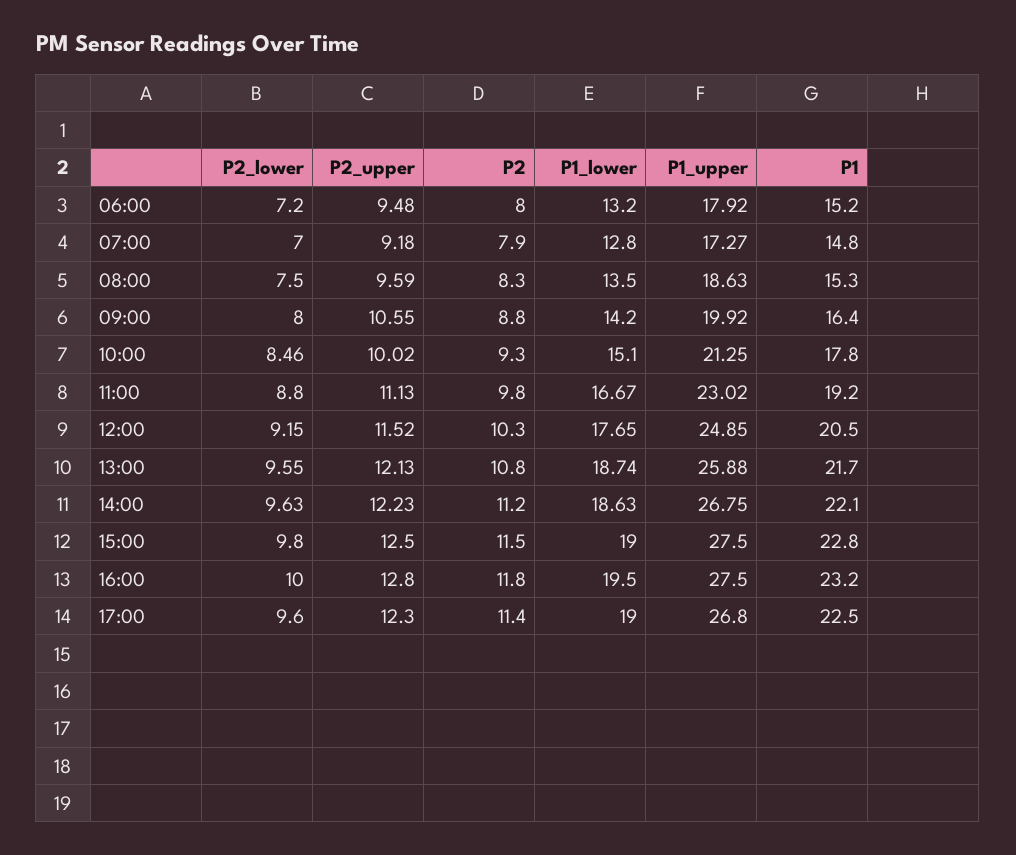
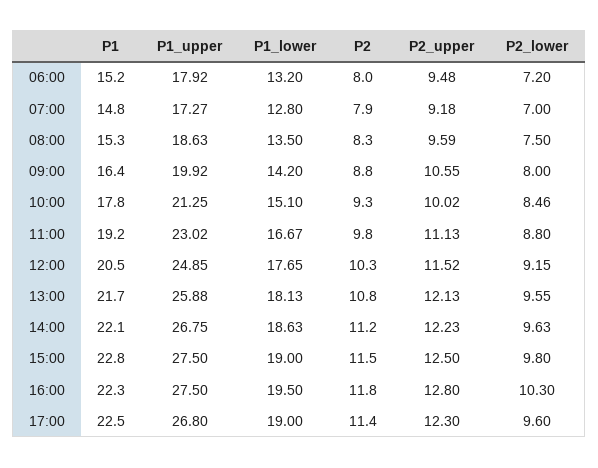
P1_lower, 13:00: 18.74 -> 18.13
P2_lower, 16:00: 10 -> 10.3
P1, 16:00: 23.2 -> 22.3

